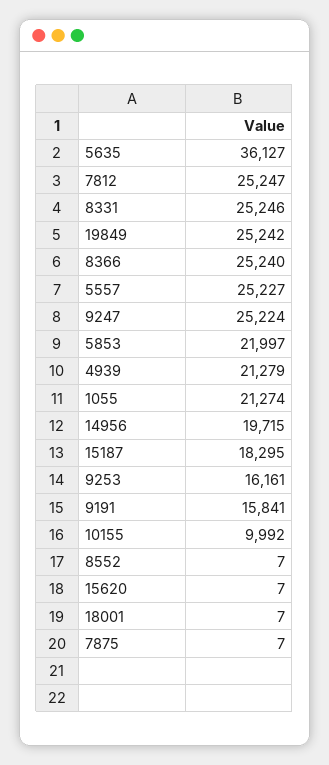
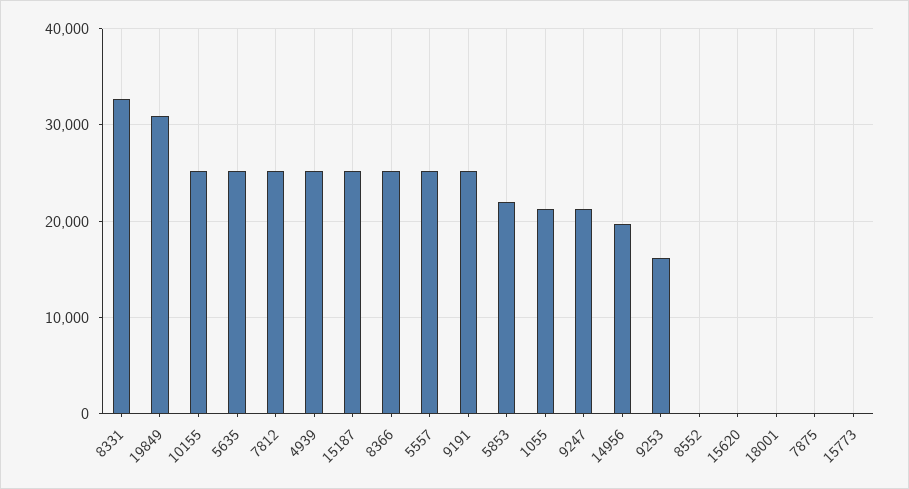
5635: 36127 -> 25000
8331: 25246 -> 33000
19849: 25242 -> 31000
9247: 25224 -> 21000
4939: 21279 -> 25000
15187: 18295 -> 25000
9191: 15841 -> 25000
10155: 9992 -> 25000
15773: none -> 0

